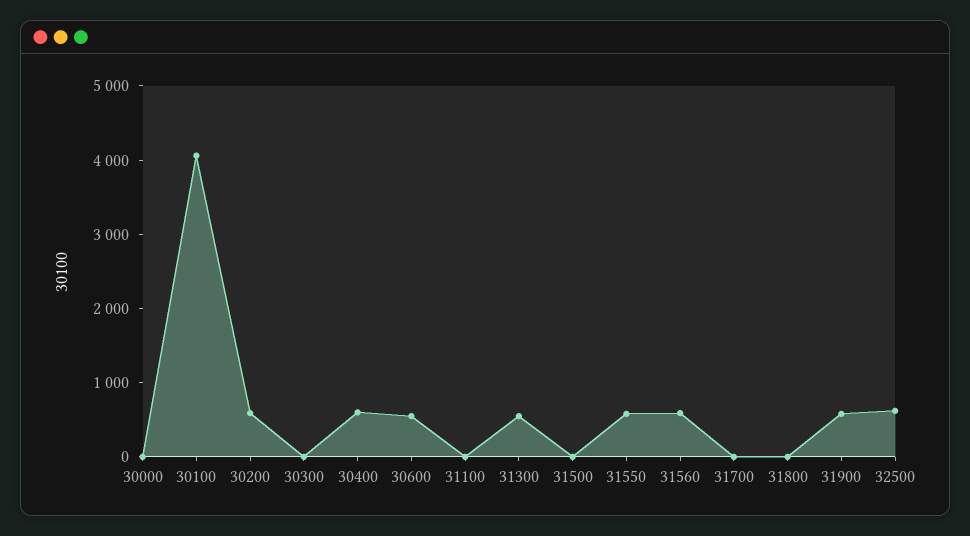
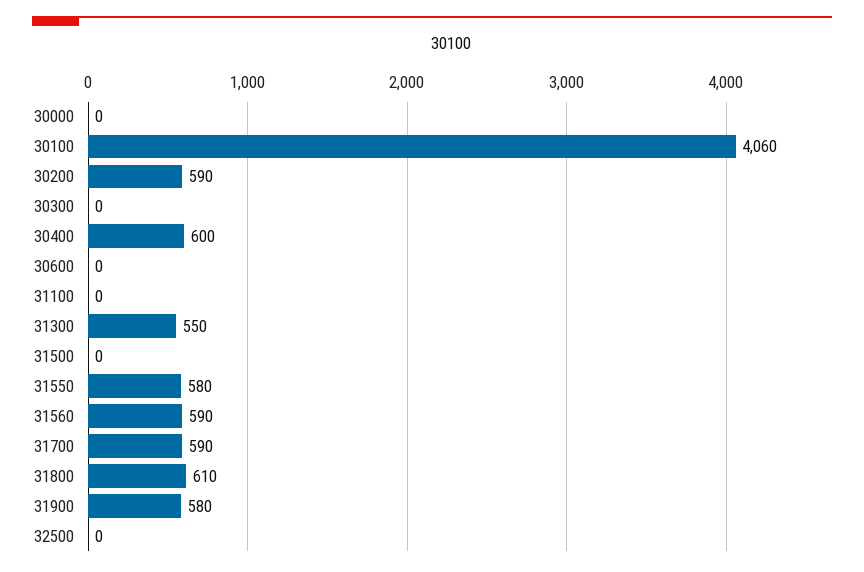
30600: 600 -> 0
31700: 0 -> 590
31800: 0 -> 610
32500: 600 -> 0

